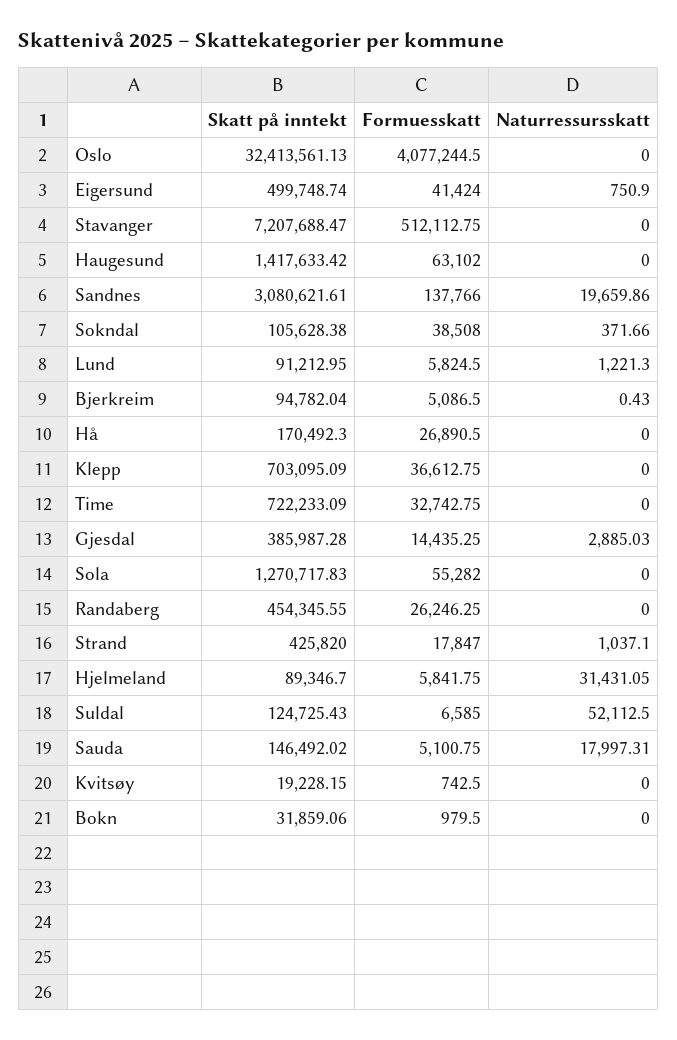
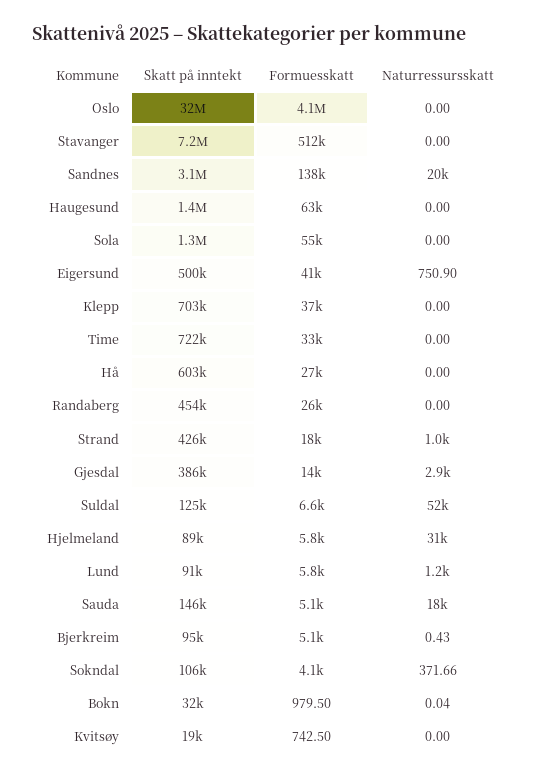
Formuesskatt, Sokndal: 38508 -> 4100
Skatt på inntekt, Hå: 170492.3 -> 603000
Naturressursskatt, Bokn: 0 -> 0.04

